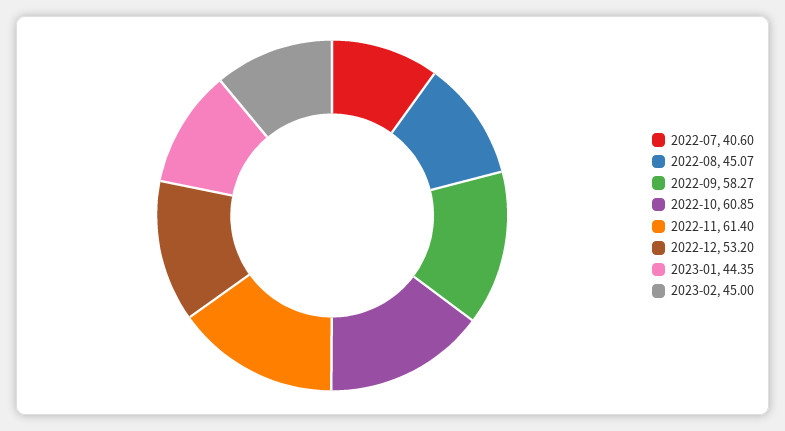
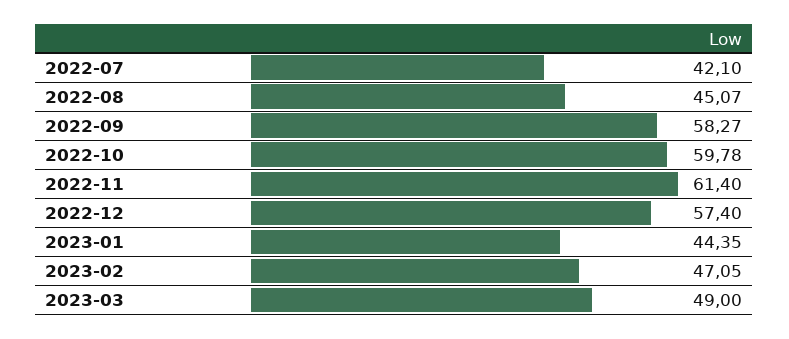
2022-07: 40.6 -> 42.1
2022-10: 60.85 -> 59.78
2022-12: 53.2 -> 57.4
2023-02: 45 -> 47.05
2023-03: none -> 49

